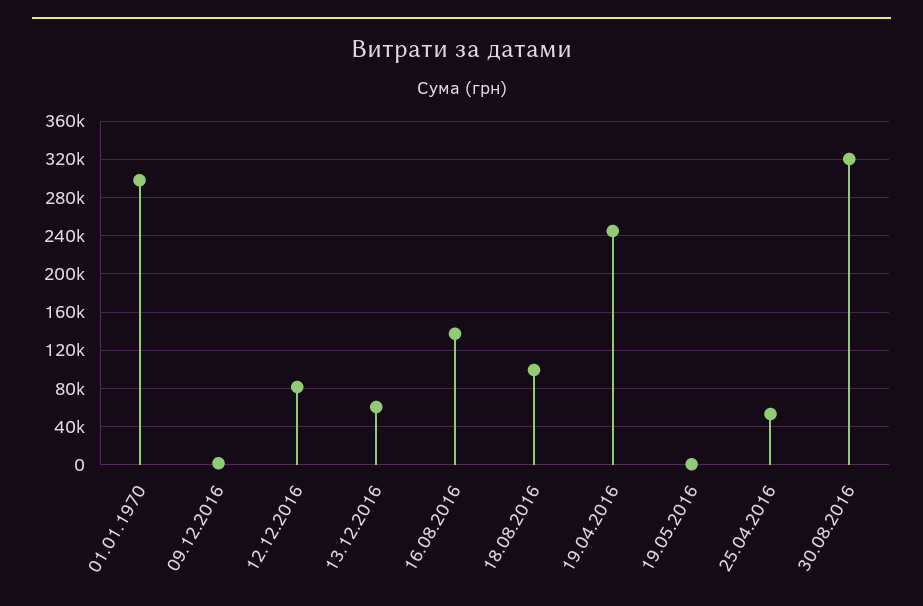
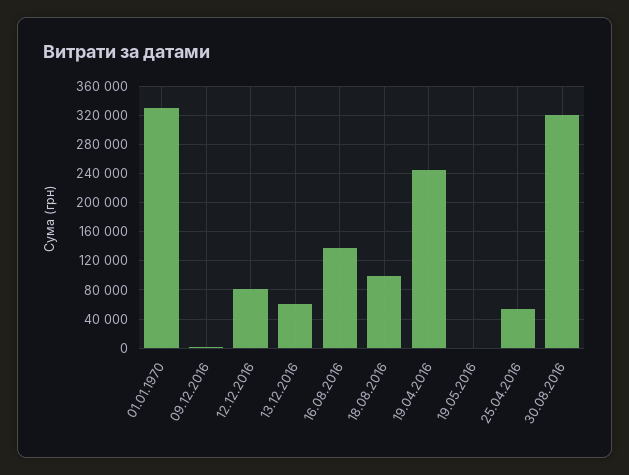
01.01.1970: 300000 -> 330000

